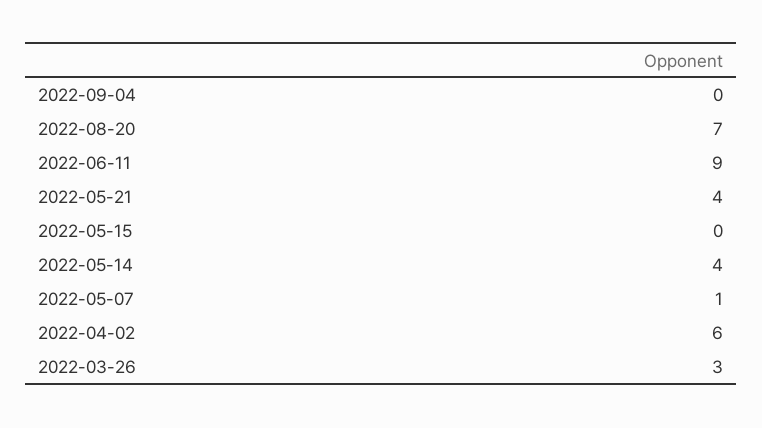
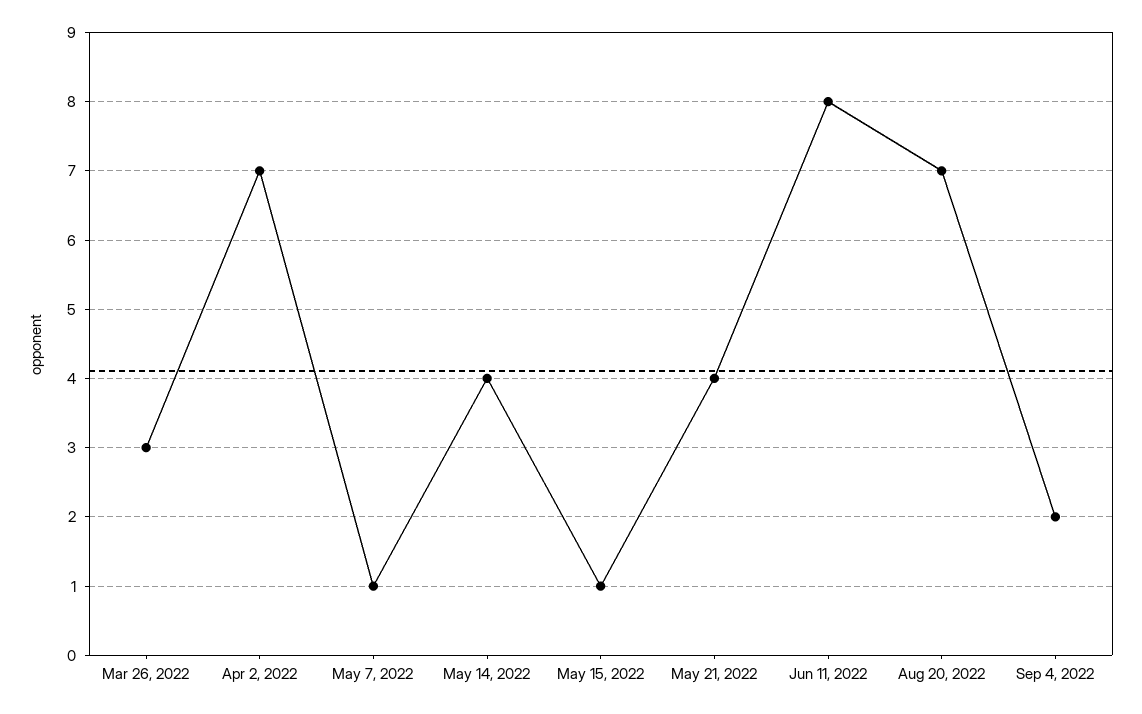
2022-09-04: 0 -> 2
2022-06-11: 9 -> 8
2022-05-15: 0 -> 1
2022-04-02: 6 -> 7

